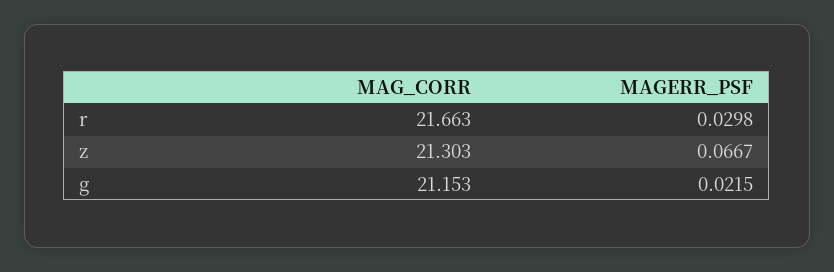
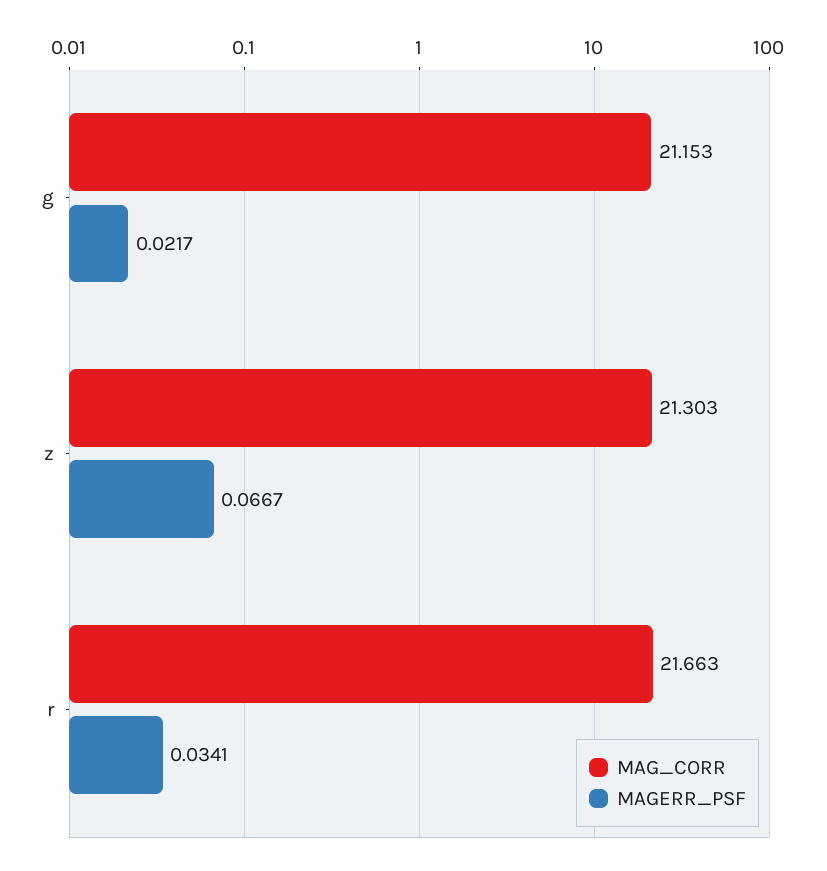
MAGERR_PSF, r: 0.0298 -> 0.0341
MAGERR_PSF, g: 0.0215 -> 0.0217

